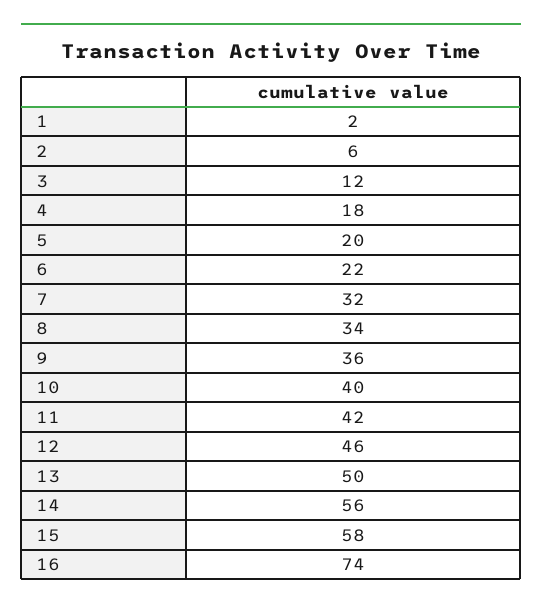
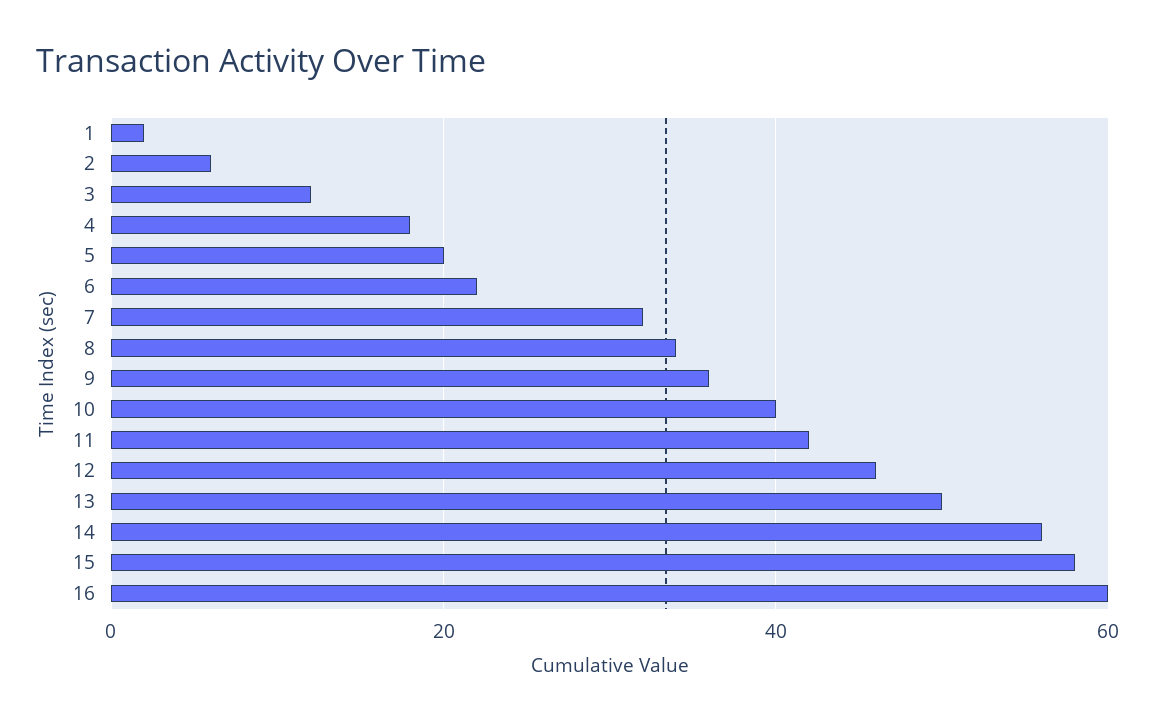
16: 74 -> 60

